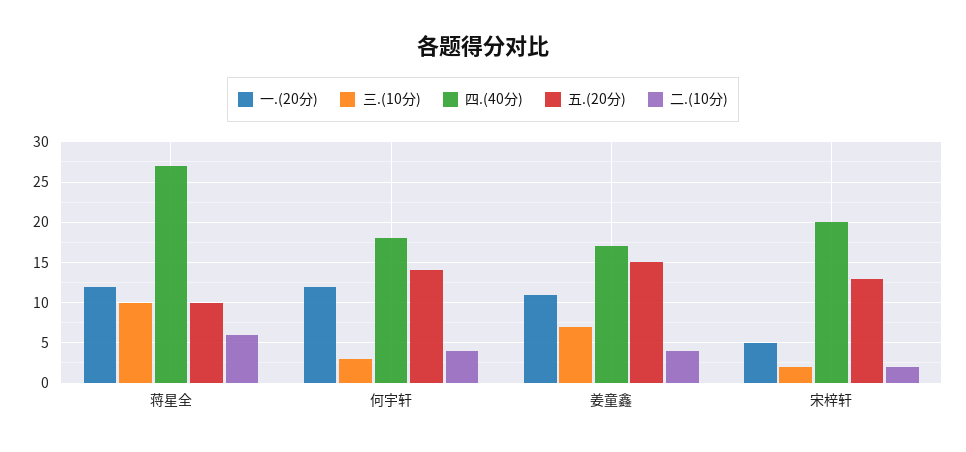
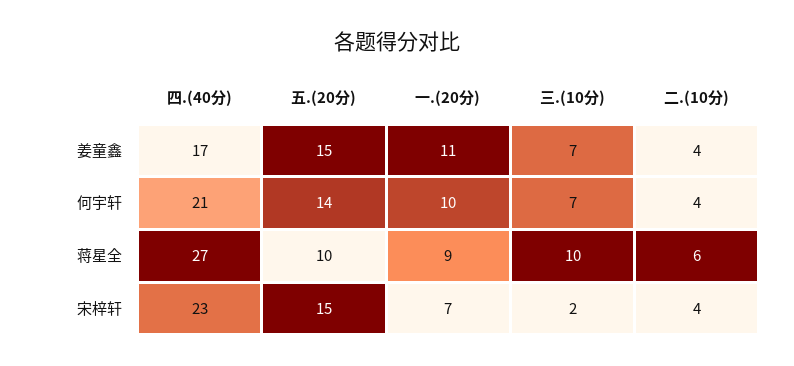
一.(20分), 蒋星全: 12 -> 9
一.(20分), 何宇轩: 12 -> 10
三.(10分), 何宇轩: 3 -> 7
四.(40分), 何宇轩: 18 -> 21
一.(20分), 宋梓轩: 5 -> 7
四.(40分), 宋梓轩: 20 -> 23
五.(20分), 宋梓轩: 13 -> 15
二.(10分), 宋梓轩: 2 -> 4

